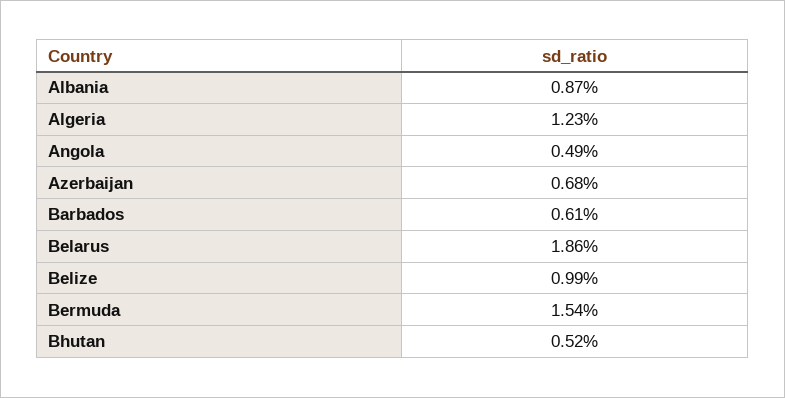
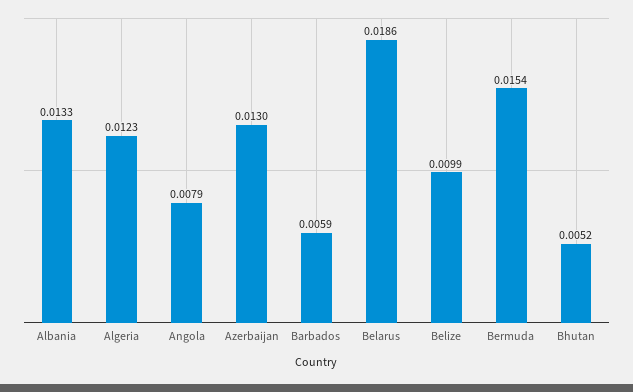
Albania: 0.0087 -> 0.0133
Angola: 0.0049 -> 0.0079
Azerbaijan: 0.0068 -> 0.013
Barbados: 0.0061 -> 0.0059

